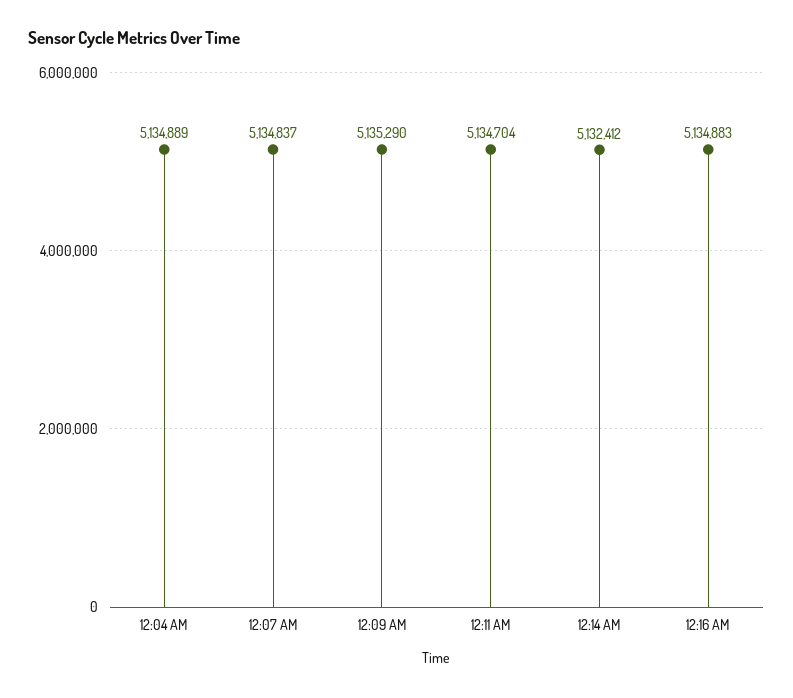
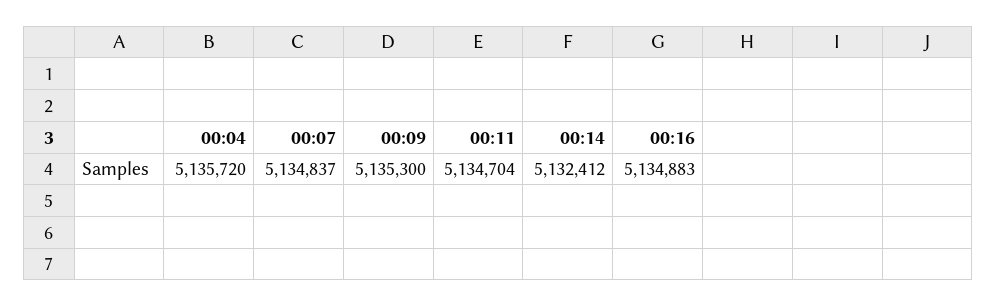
12:04 AM: 5134889 -> 5135720
12:09 AM: 5135290 -> 5135300

